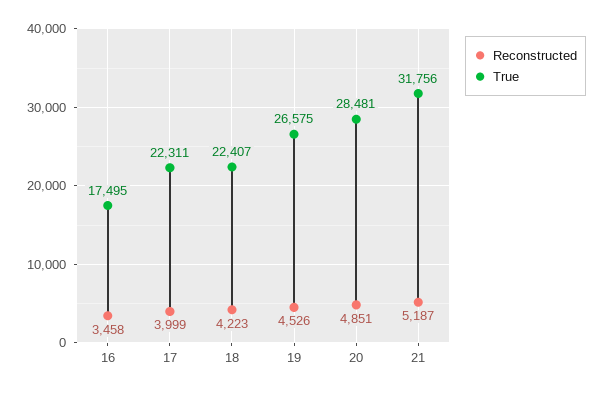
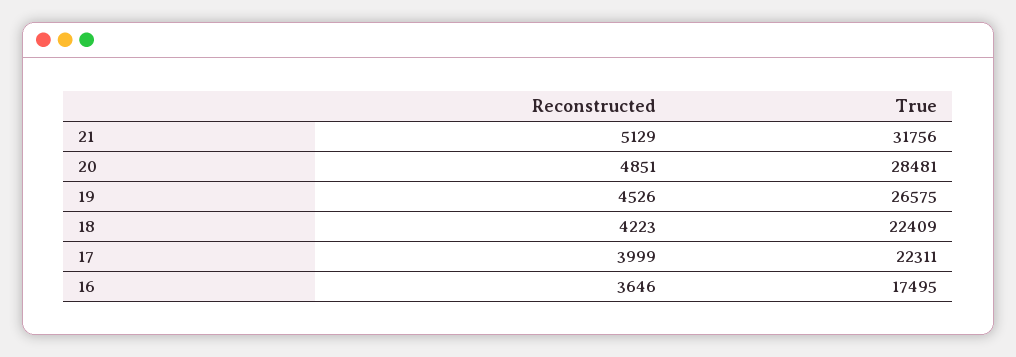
Reconstructed, 16: 3458 -> 3646
True, 18: 22407 -> 22409
Reconstructed, 21: 5187 -> 5129

